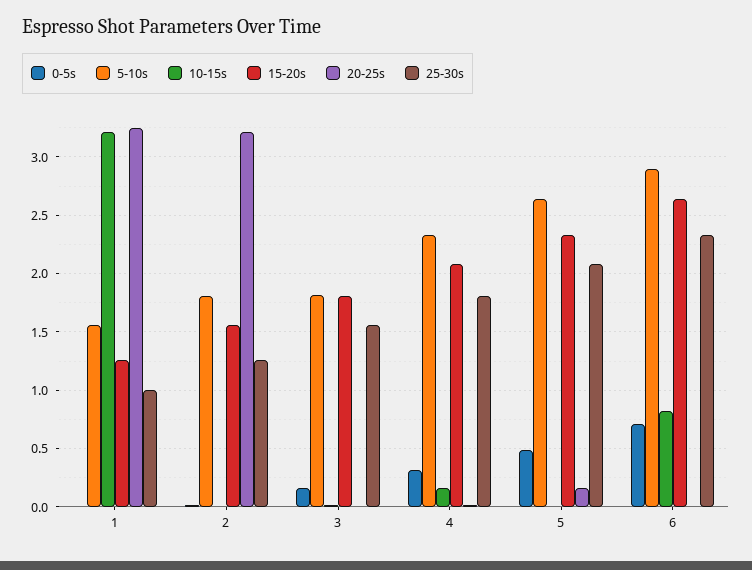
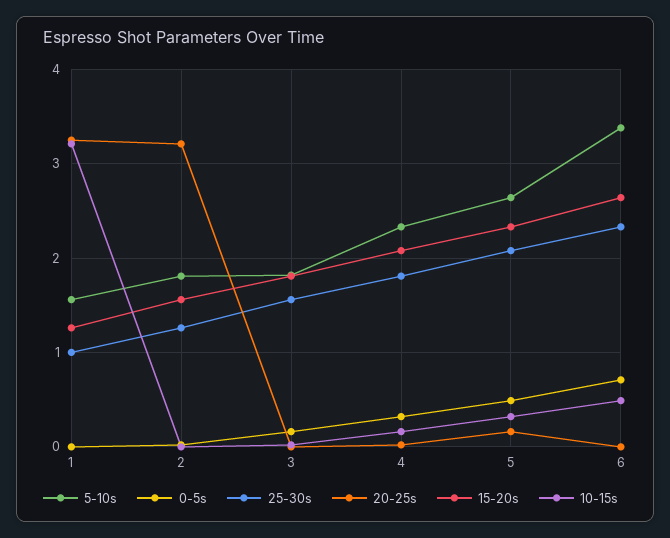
10-15s, 5: 0 -> 0.3
5-10s, 6: 2.9 -> 3.4
10-15s, 6: 0.8 -> 0.5

